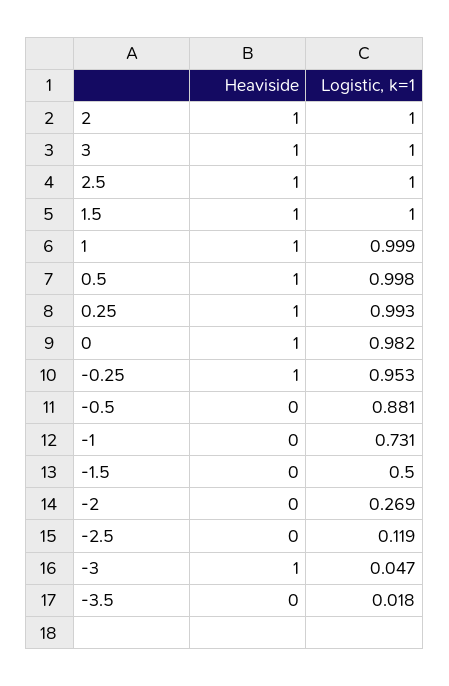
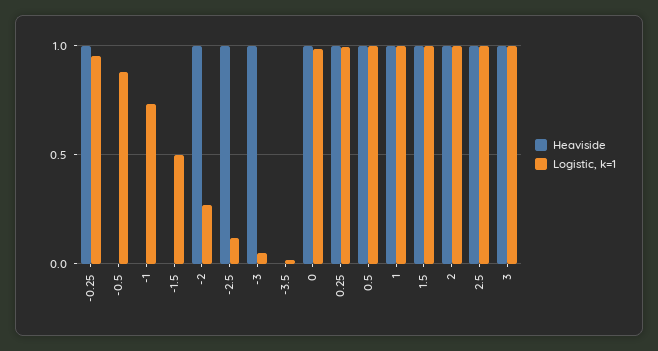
Heaviside, -2: 0 -> 1
Heaviside, -2.5: 0 -> 1

